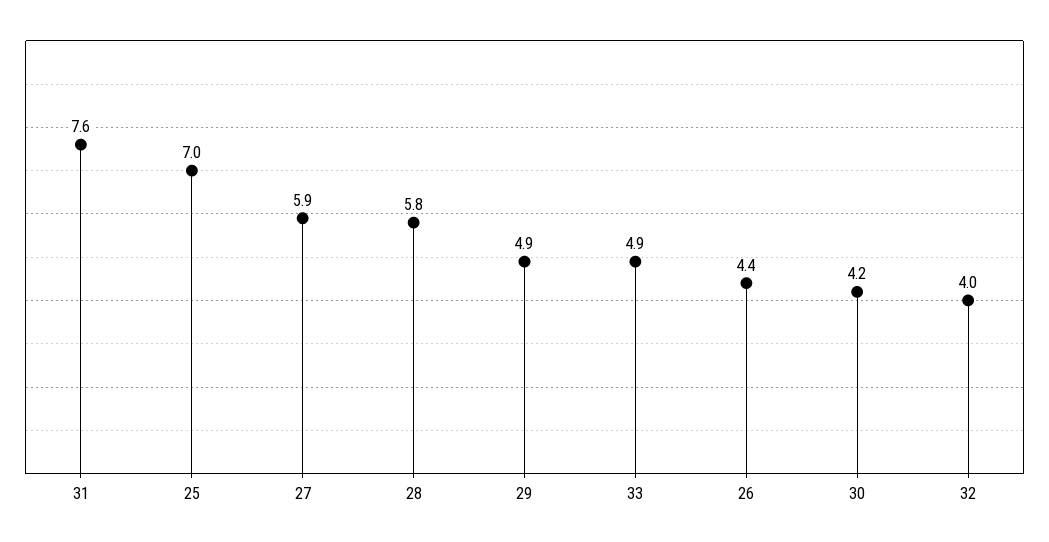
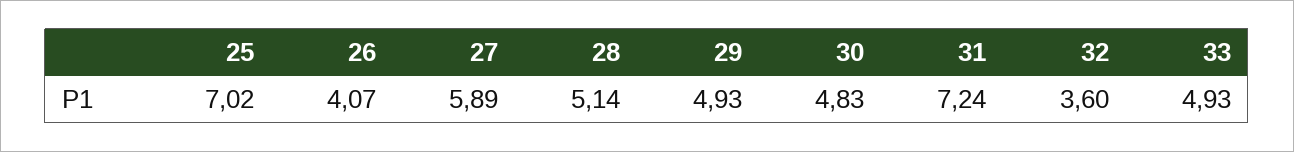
31: 7.6 -> 7.24
28: 5.8 -> 5.14
26: 4.4 -> 4.07
30: 4.2 -> 4.83
32: 4 -> 3.6

